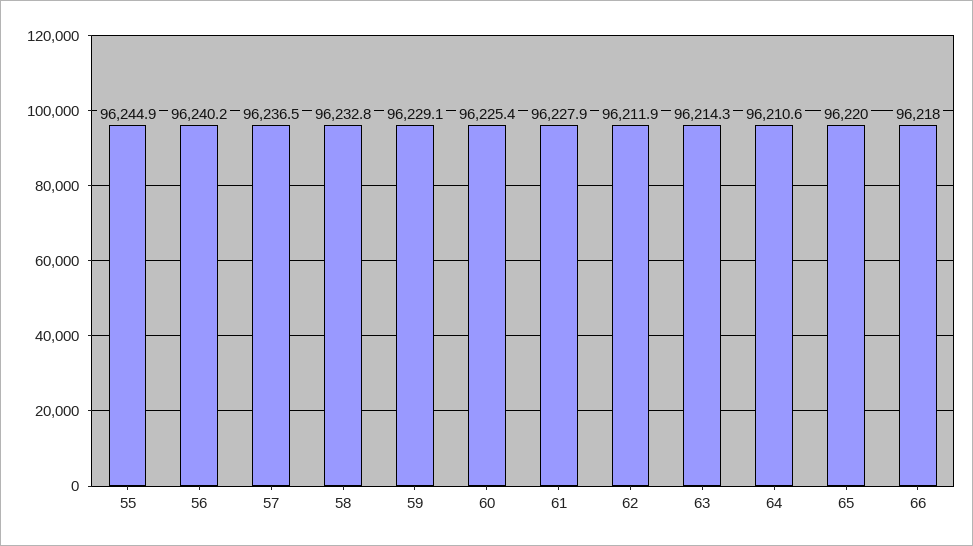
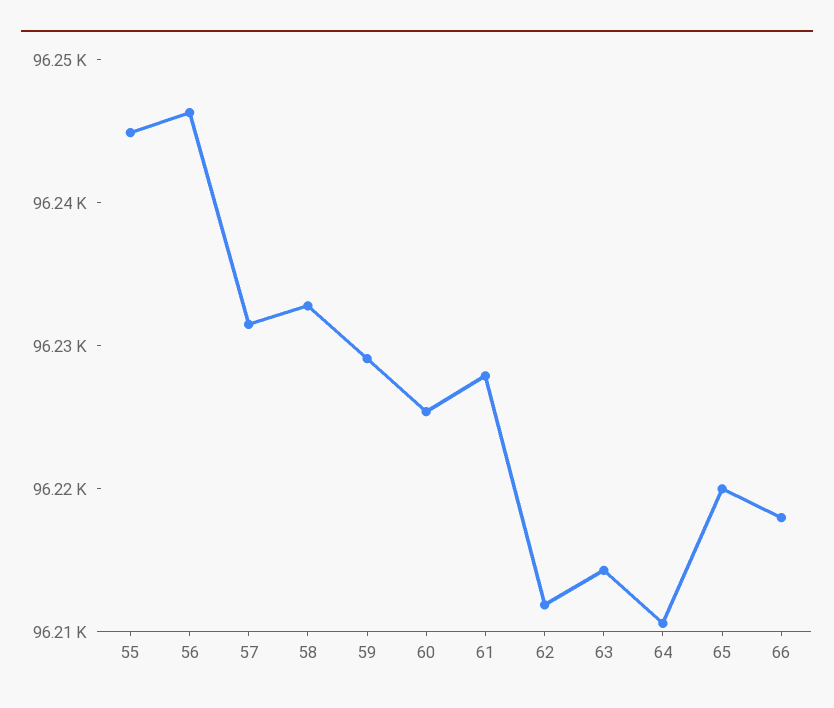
56: 96240.2 -> 96246
57: 96236.5 -> 96232

